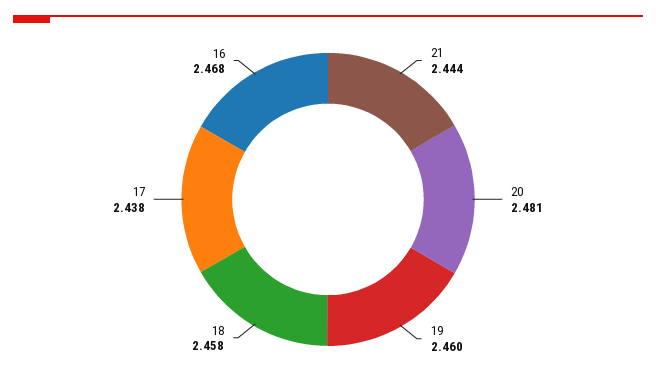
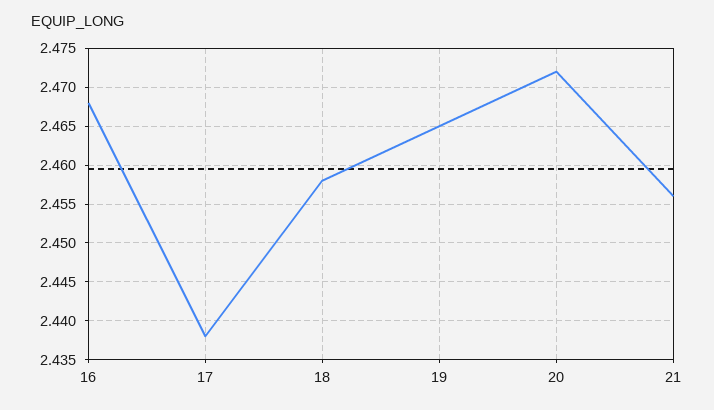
21: 2.444 -> 2.456
20: 2.481 -> 2.472
19: 2.46 -> 2.465

